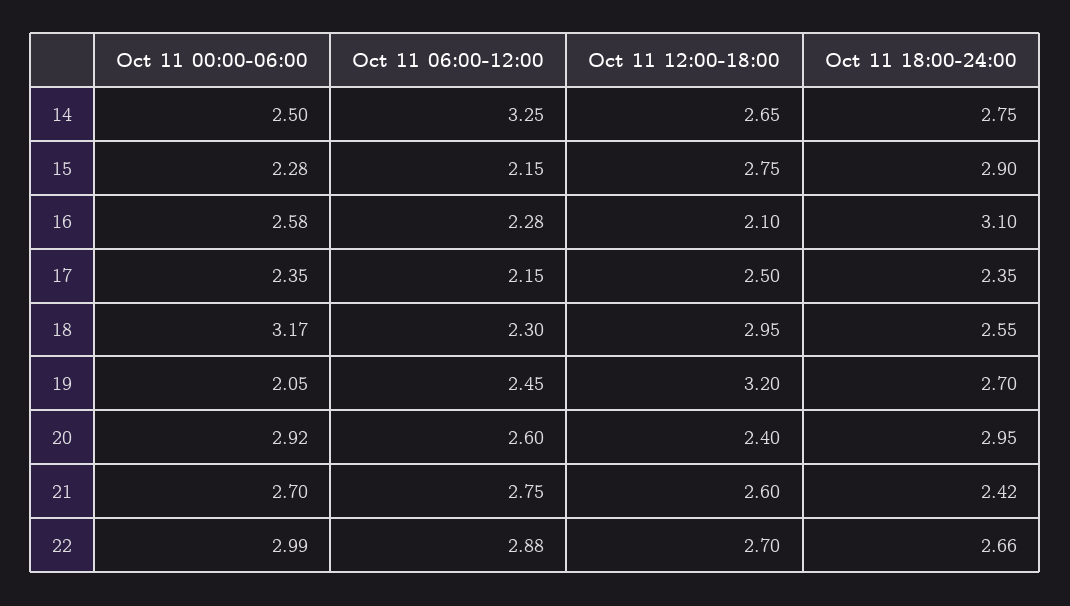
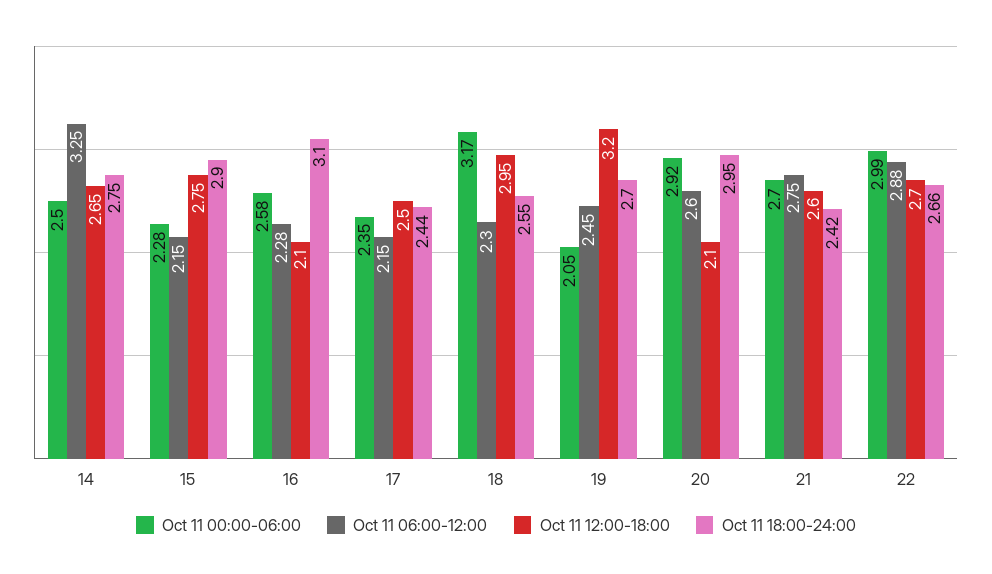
Oct 11 18:00-24:00, 17: 2.35 -> 2.44
Oct 11 12:00-18:00, 20: 2.4 -> 2.1

